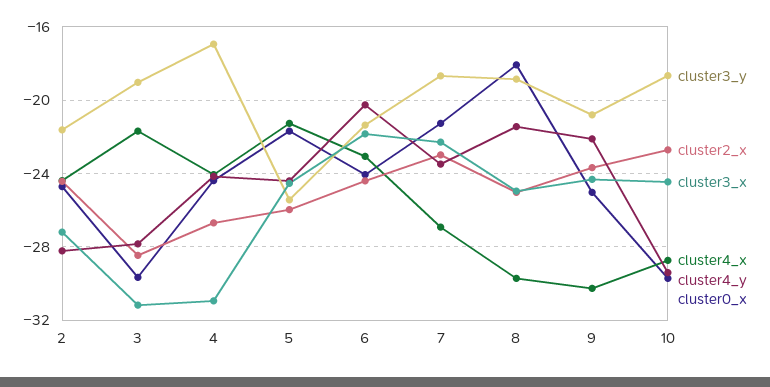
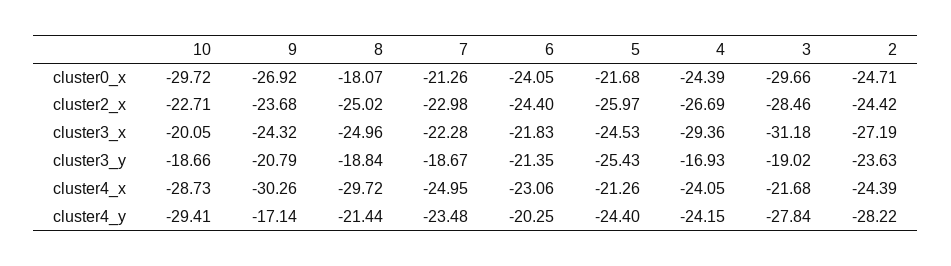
cluster3_y, 2: -21.5 -> -23.63
cluster3_x, 4: -31 -> -29.36
cluster4_x, 7: -27 -> -24.95
cluster4_y, 9: -22 -> -17.14
cluster0_x, 9: -25 -> -26.92
cluster3_x, 10: -24.5 -> -20.05

